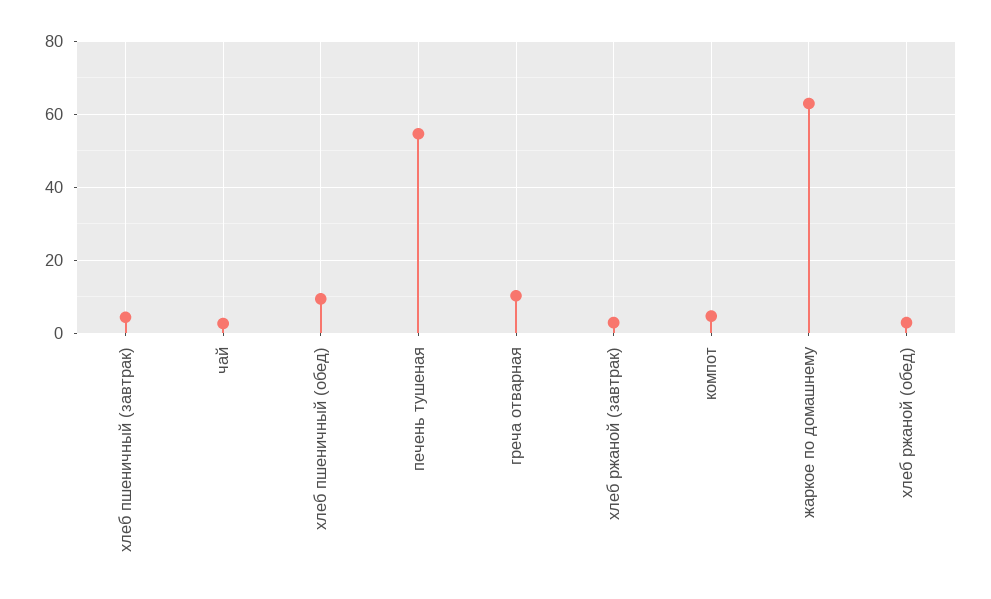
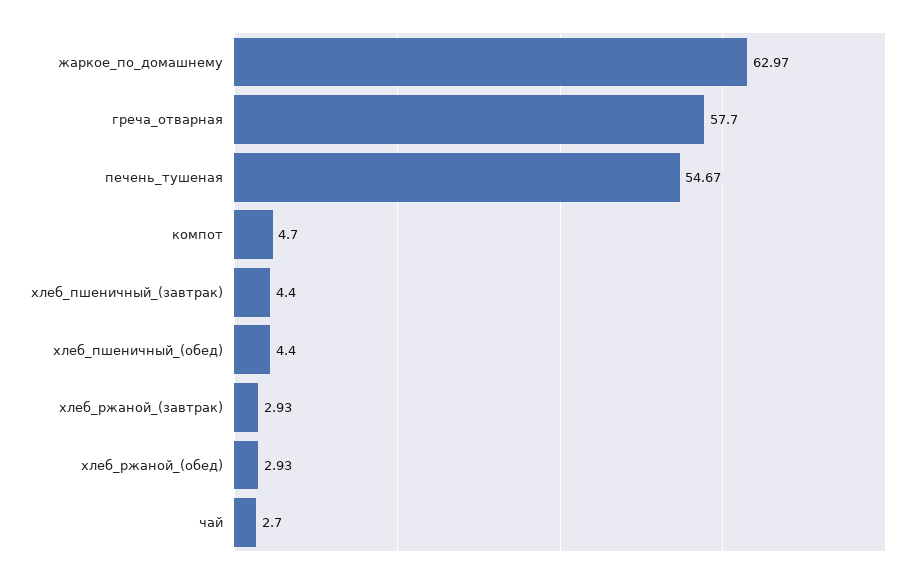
хлеб пшеничный (обед): 10 -> 4.4
греча отварная: 10 -> 57.7

